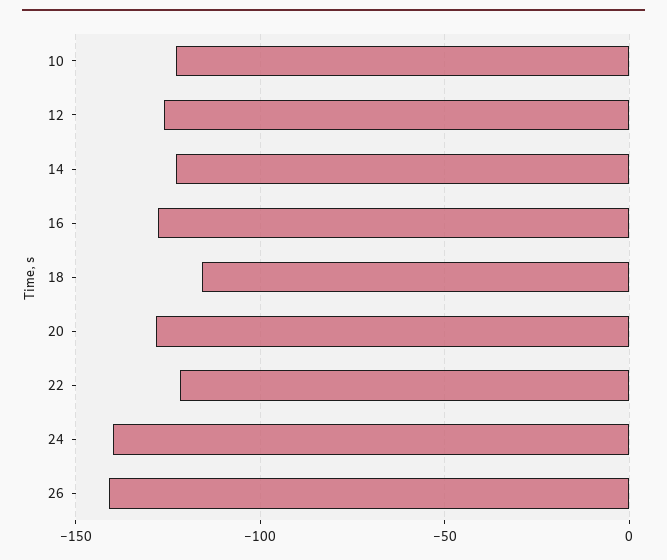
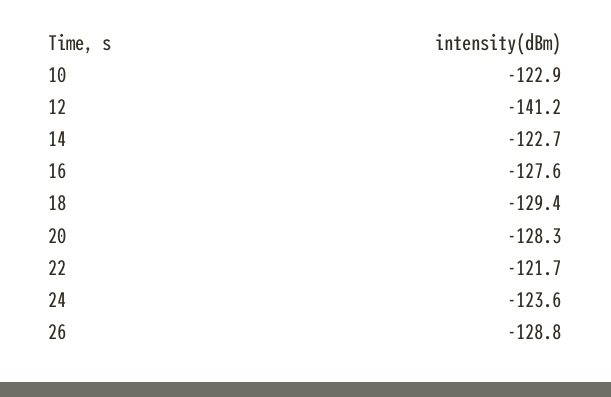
12: -125 -> -141.2
18: -115 -> -129.4
24: -140 -> -123.6
26: -140 -> -128.8

